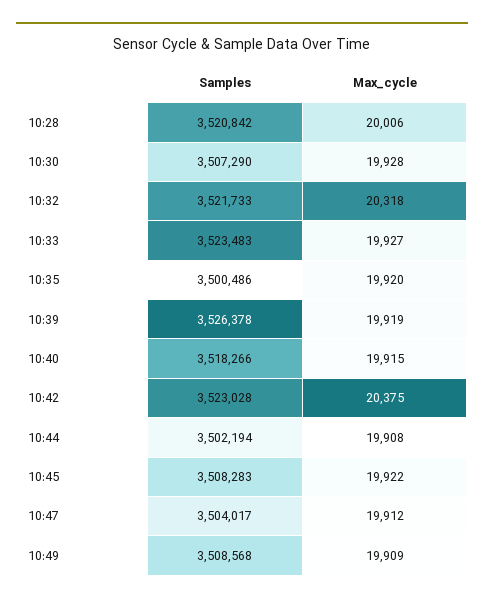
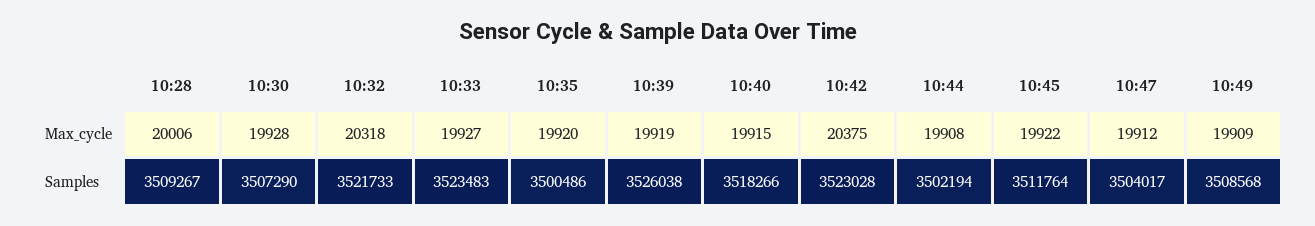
Samples, 10:28: 3520842 -> 3509267
Samples, 10:39: 3526378 -> 3526038
Samples, 10:45: 3508283 -> 3511764

